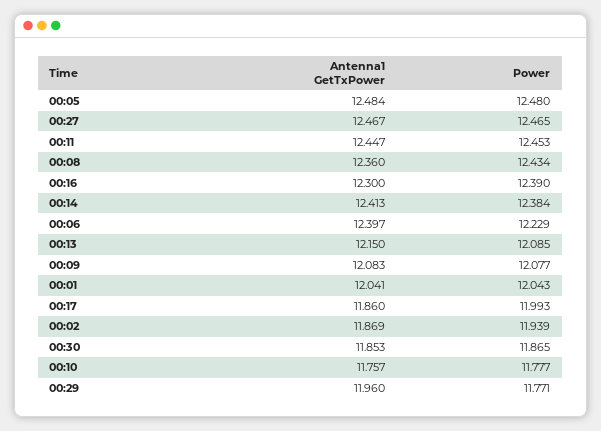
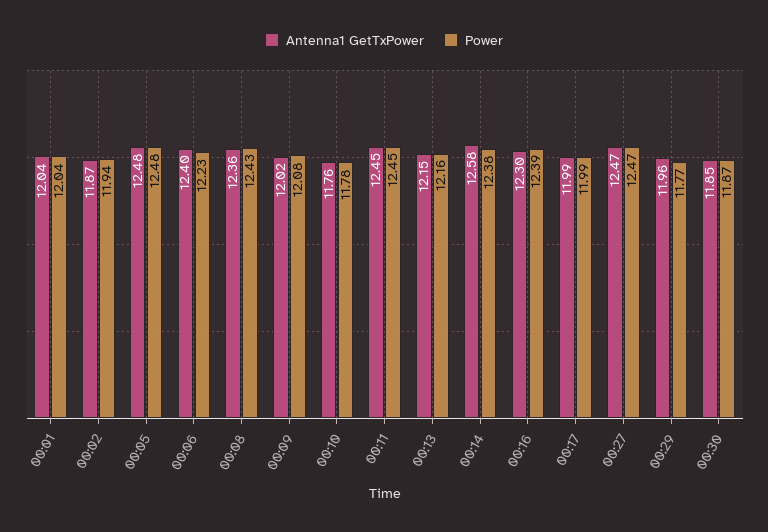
Antenna1 GetTxPower, 00:14: 12.413 -> 12.58
Power, 00:13: 12.085 -> 12.16
Antenna1 GetTxPower, 00:09: 12.083 -> 12.02
Antenna1 GetTxPower, 00:17: 11.86 -> 11.99

